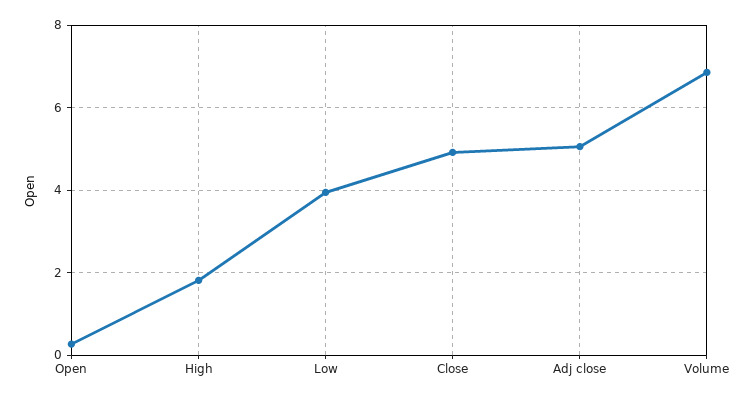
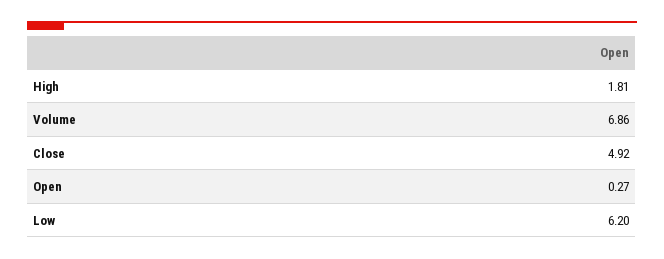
Low: 4 -> 6.2
Adj close: 5 -> none

